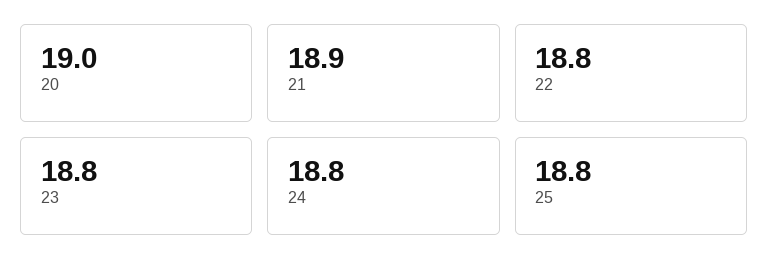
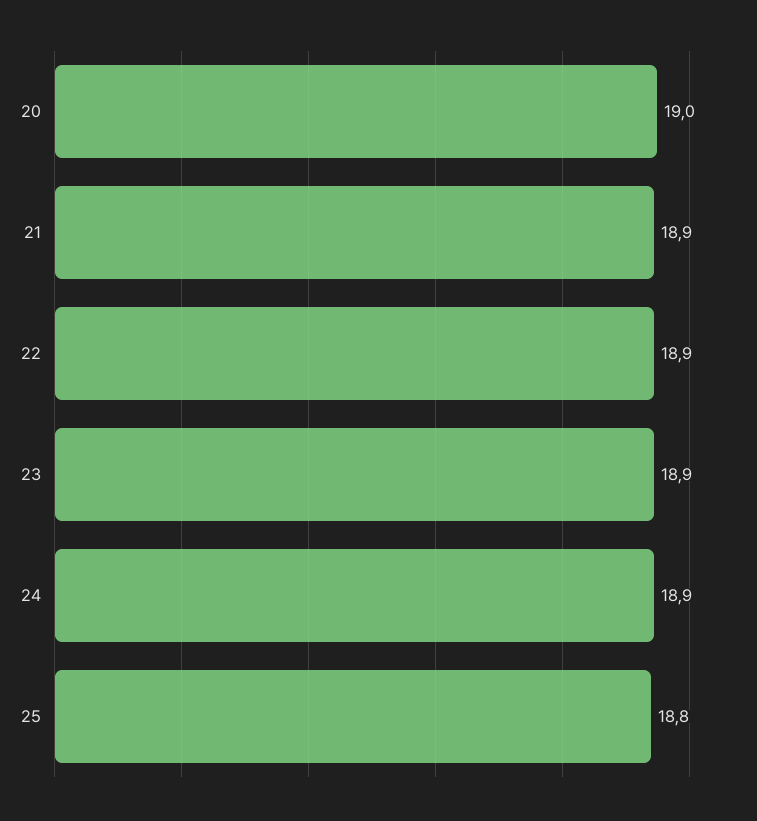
22: 18.8 -> 18.9
23: 18.8 -> 18.9
24: 18.8 -> 18.9

